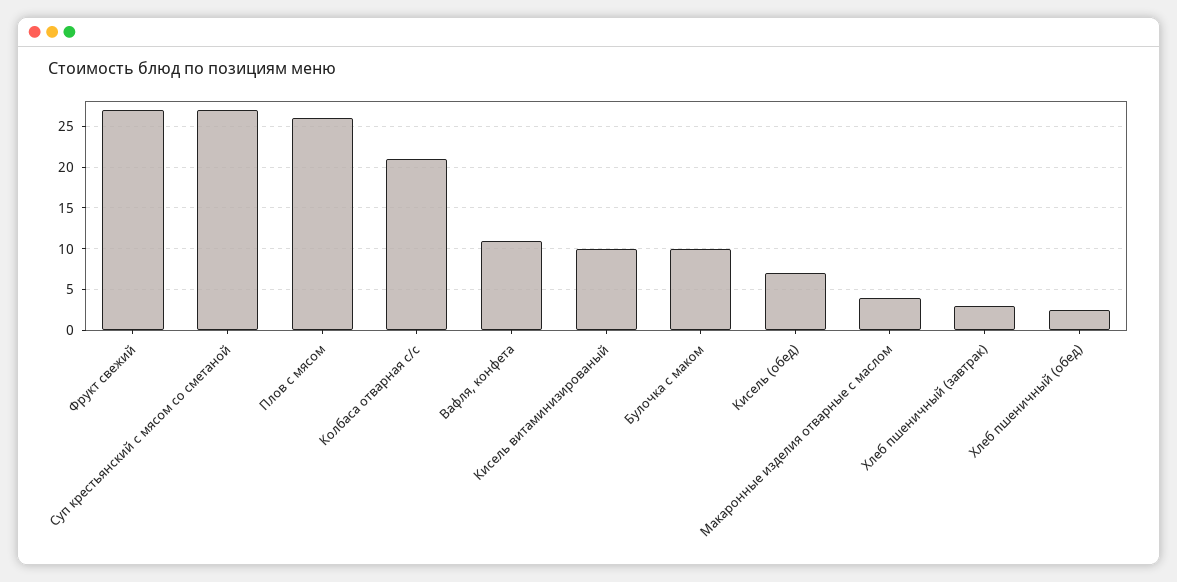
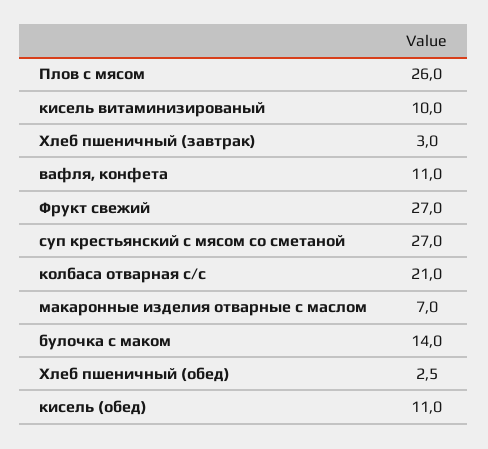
Булочка с маком: 10 -> 14
Кисель (обед): 7 -> 11
Макаронные изделия отварные с маслом: 4 -> 7

